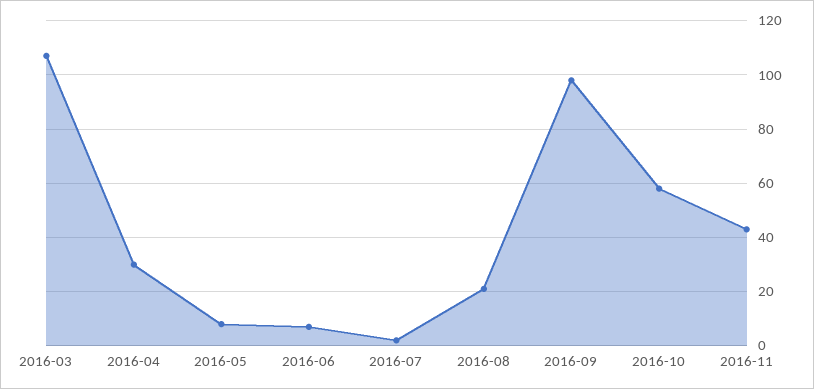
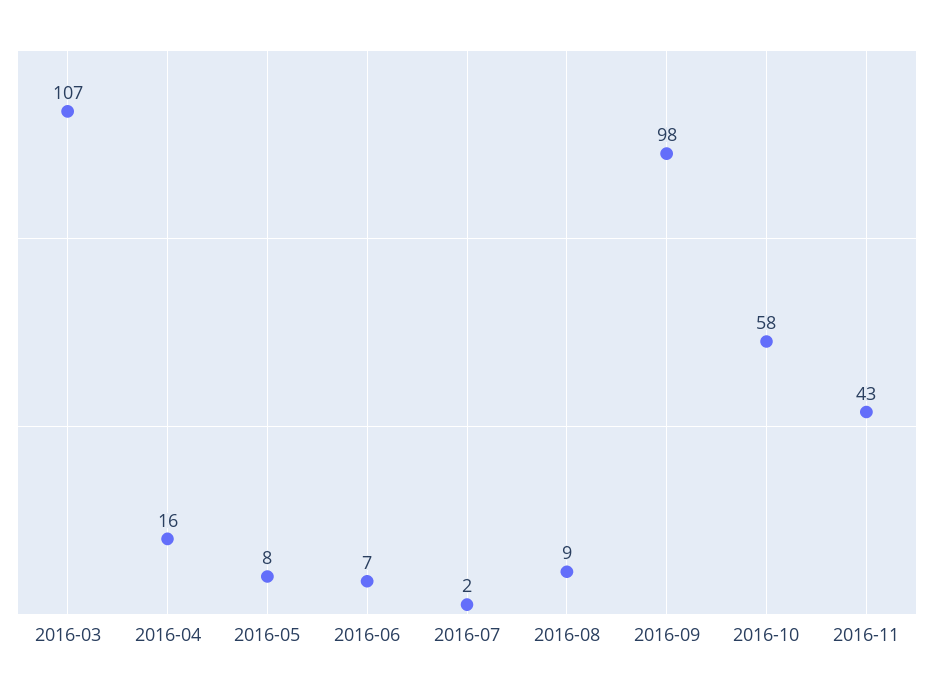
2016-04: 30 -> 16
2016-08: 20 -> 9

